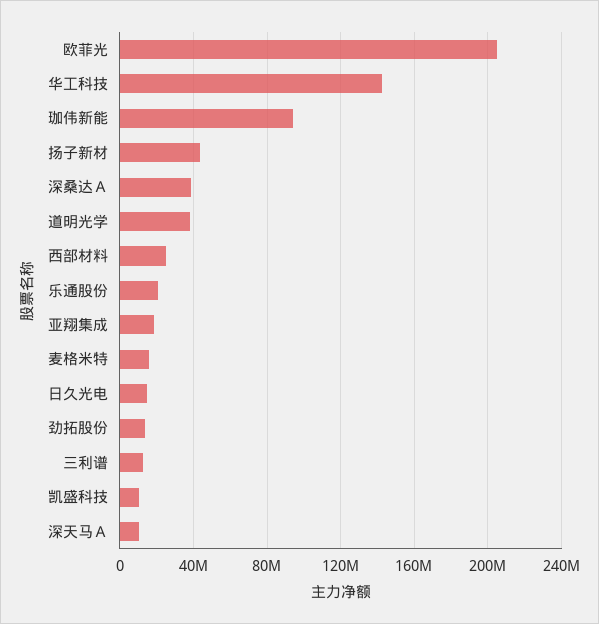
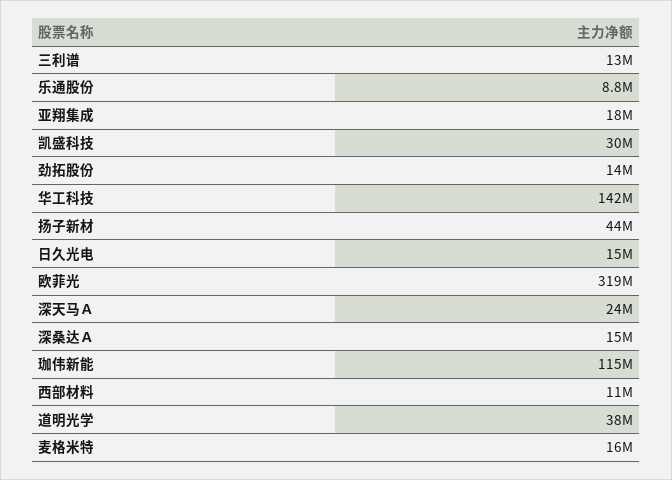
欧菲光: 205000000 -> 319000000
珈伟新能: 95000000 -> 115000000
深桑达Ａ: 40000000 -> 15000000
西部材料: 25000000 -> 11000000
乐通股份: 20000000 -> 8800000
凯盛科技: 10000000 -> 30000000
深天马Ａ: 10000000 -> 24000000

